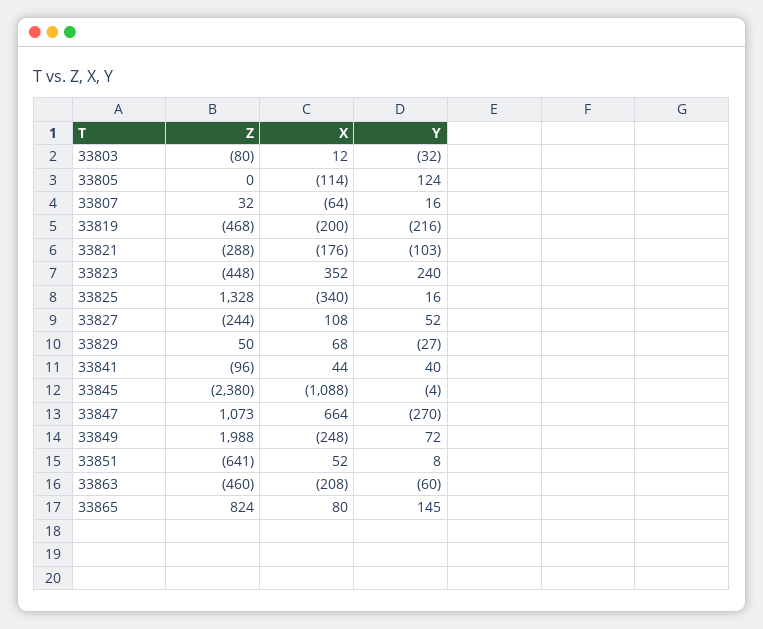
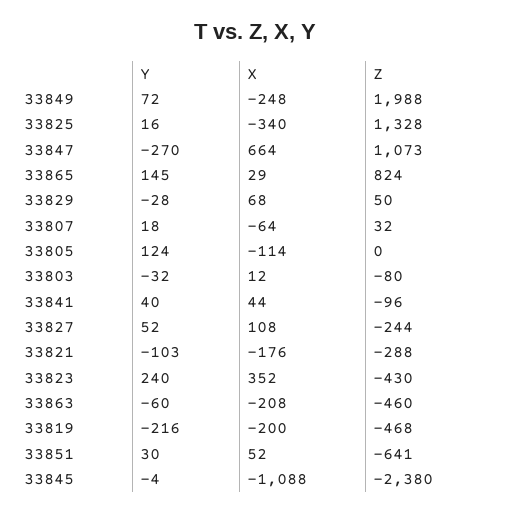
Y, 33807: 16 -> 18
Z, 33823: -448 -> -430
Y, 33829: -27 -> -28
Y, 33851: 8 -> 30
X, 33865: 80 -> 29

